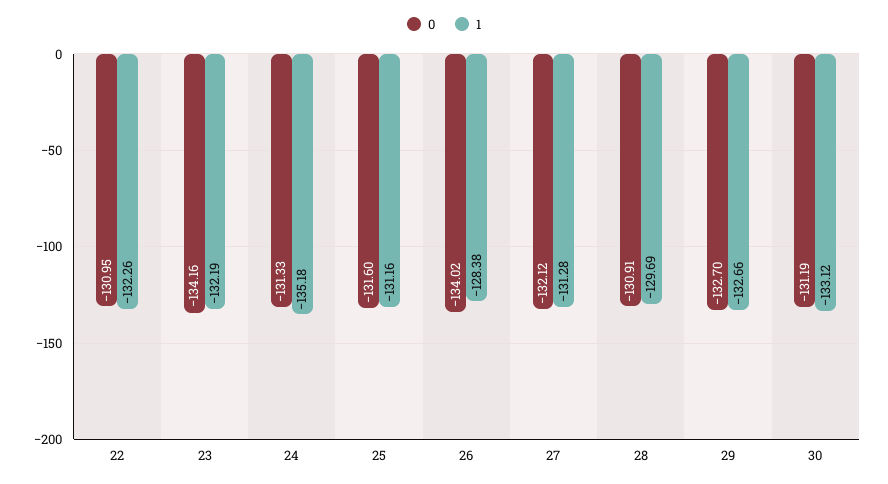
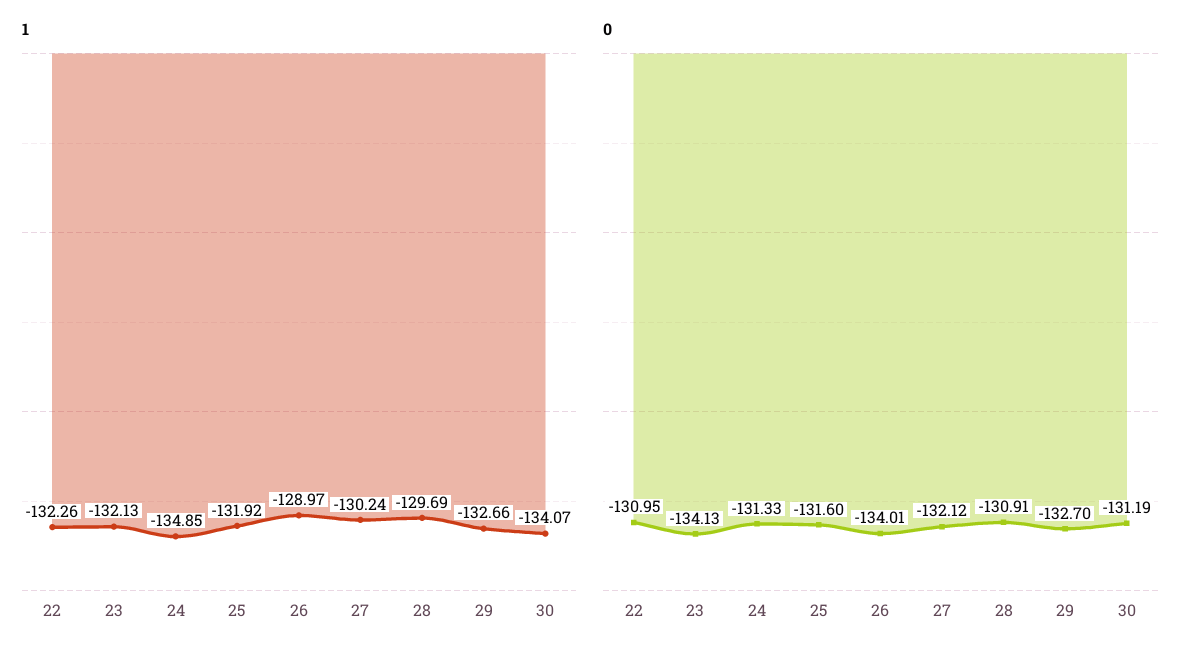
0, 23: -134.16 -> -134.13
1, 23: -132.19 -> -132.13
1, 24: -135.18 -> -134.85
1, 25: -131.16 -> -131.92
0, 26: -134.02 -> -134.01
1, 26: -128.38 -> -128.97
1, 27: -131.28 -> -130.24
1, 30: -133.12 -> -134.07

